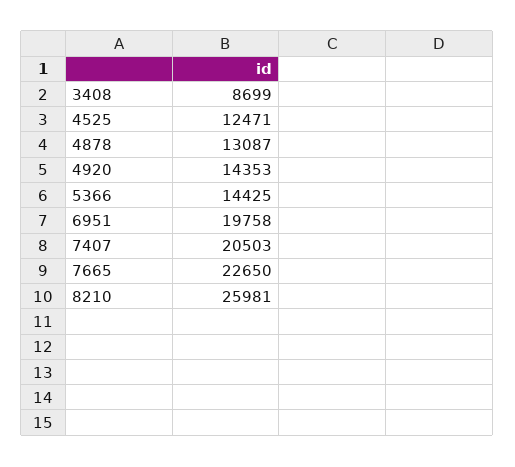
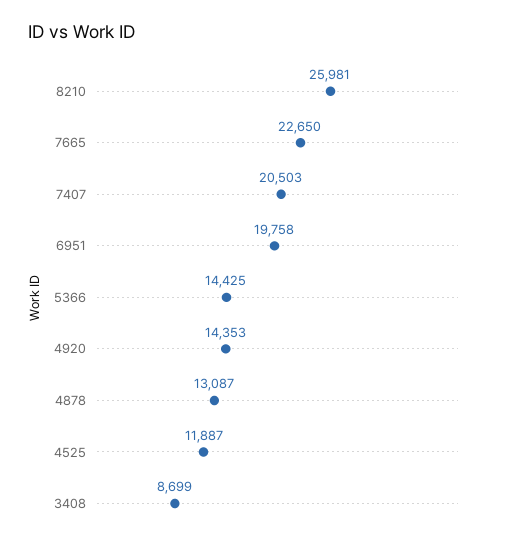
4525: 12471 -> 11887

